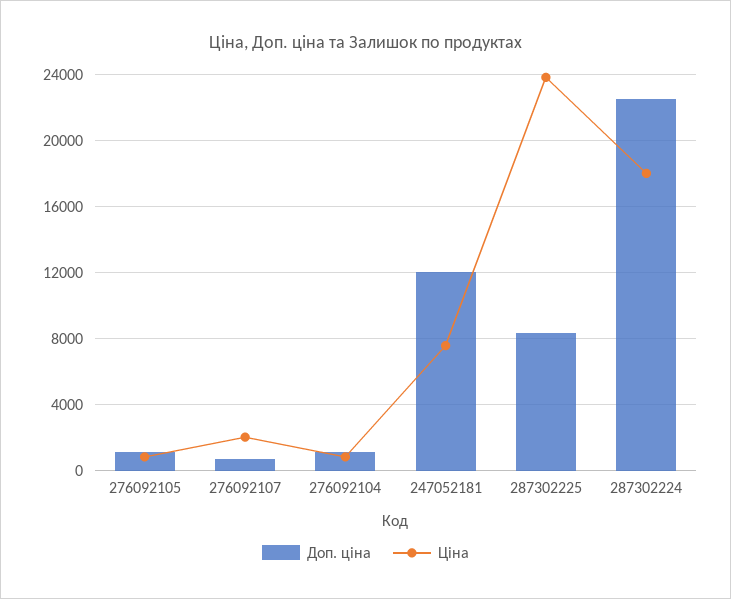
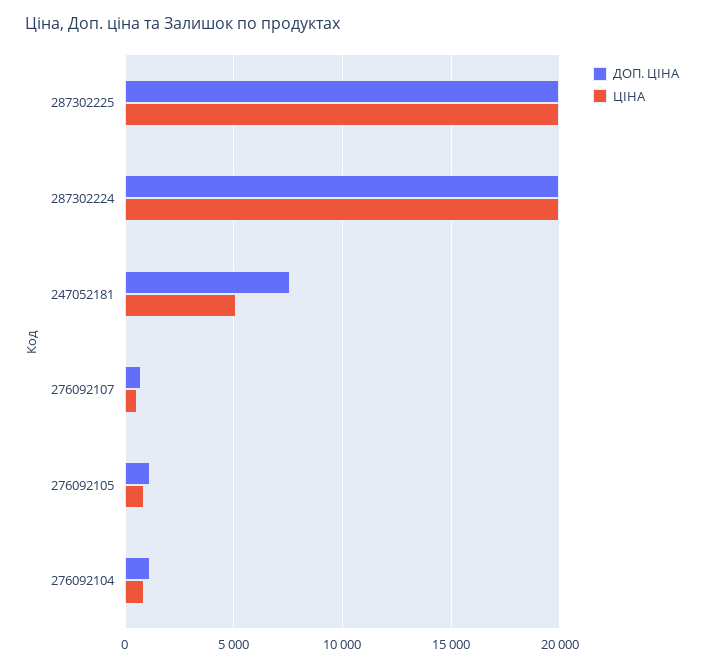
Ціна, 276092107: 2000 -> 500
Доп. ціна, 247052181: 12000 -> 7500
Ціна, 247052181: 7500 -> 5000
Доп. ціна, 287302225: 8500 -> 20000
Ціна, 287302225: 24000 -> 20000
Доп. ціна, 287302224: 22500 -> 20000
Ціна, 287302224: 18000 -> 20000

